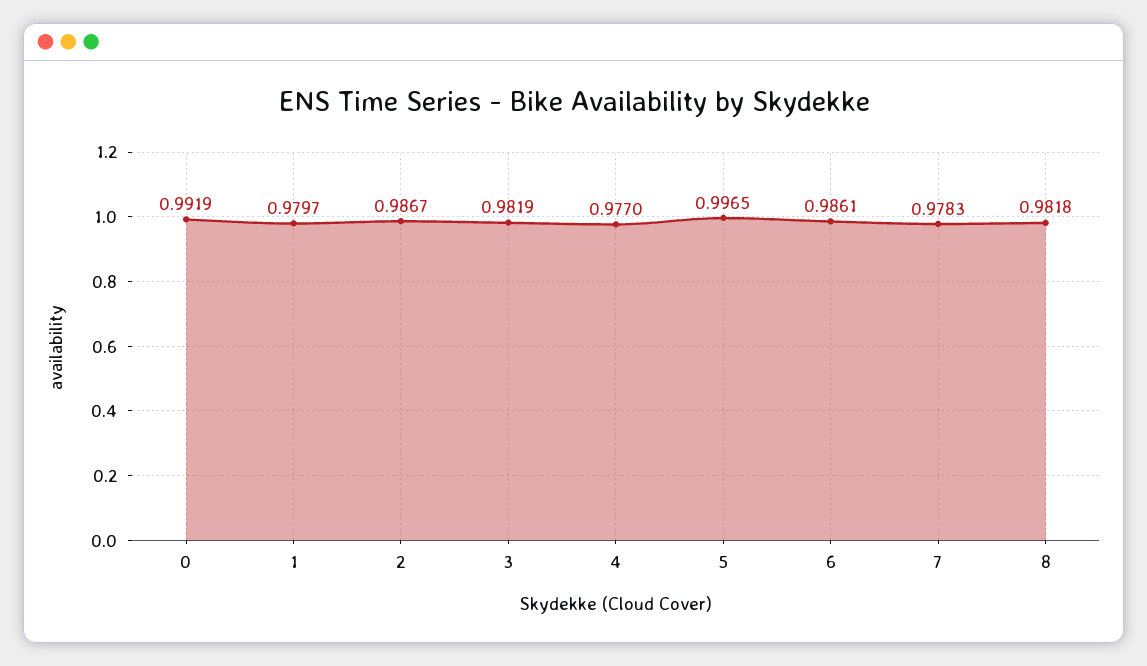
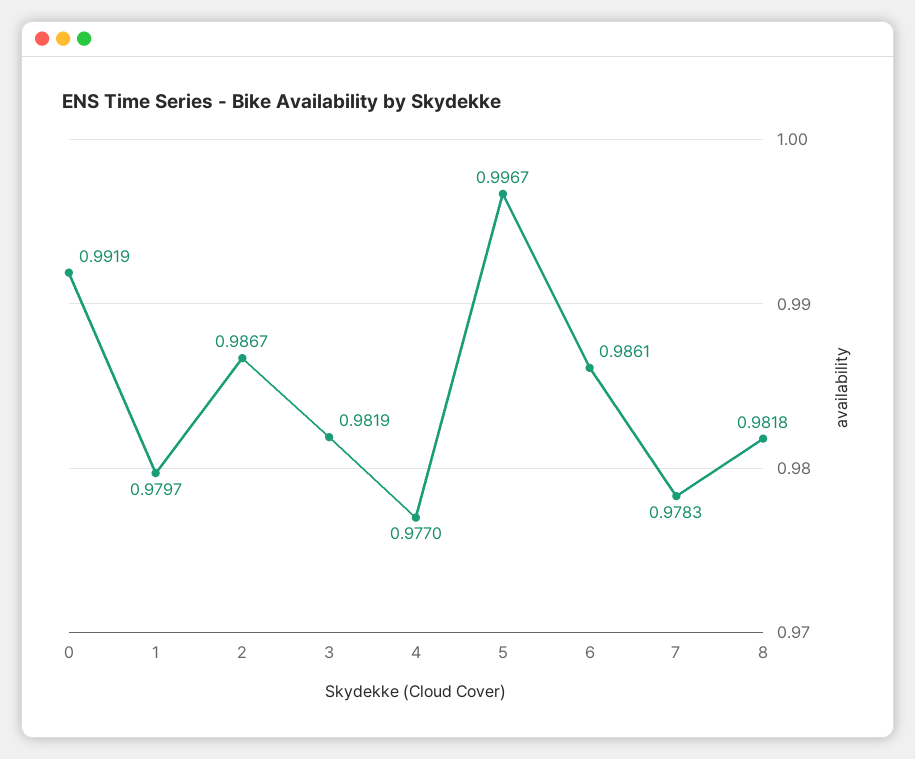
5: 0.9965 -> 0.9967

